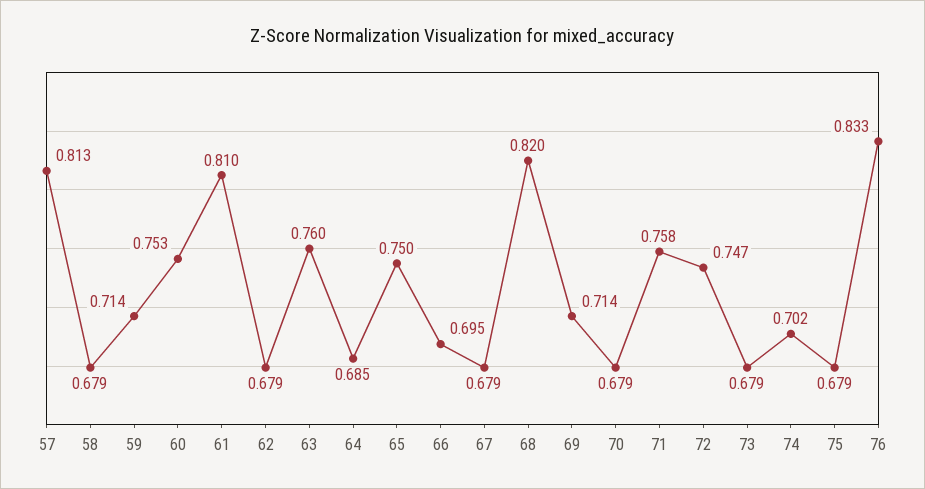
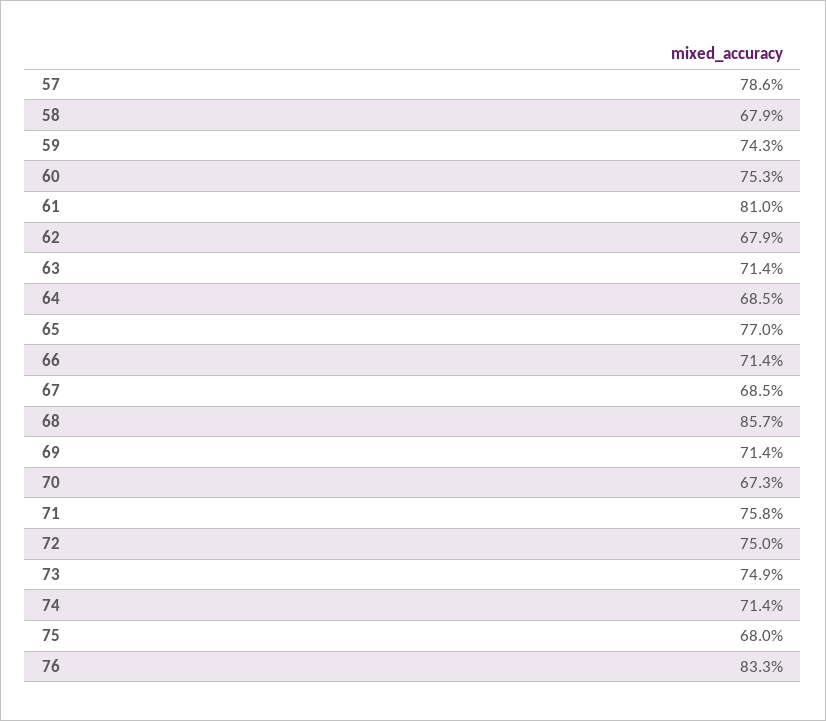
57: 0.813 -> 0.786
59: 0.714 -> 0.743
63: 0.76 -> 0.714
65: 0.75 -> 0.77
66: 0.695 -> 0.714
67: 0.679 -> 0.685
68: 0.82 -> 0.857
70: 0.679 -> 0.673
72: 0.747 -> 0.75
73: 0.679 -> 0.749
74: 0.702 -> 0.714
75: 0.679 -> 0.68

